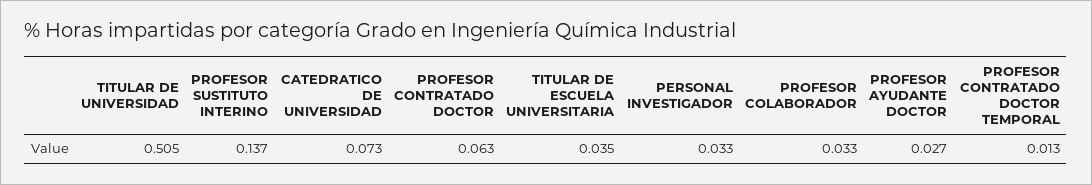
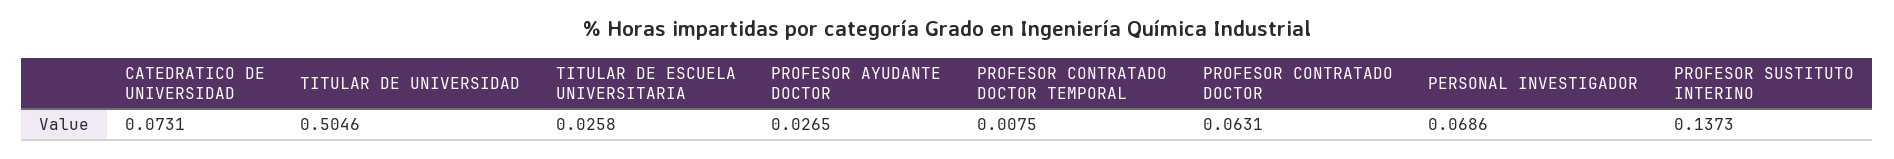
TITULAR DE ESCUELA UNIVERSITARIA: 0.035 -> 0.0258
PERSONAL INVESTIGADOR: 0.033 -> 0.0686
PROFESOR COLABORADOR: 0.033 -> none
PROFESOR CONTRATADO DOCTOR TEMPORAL: 0.013 -> 0.0075

